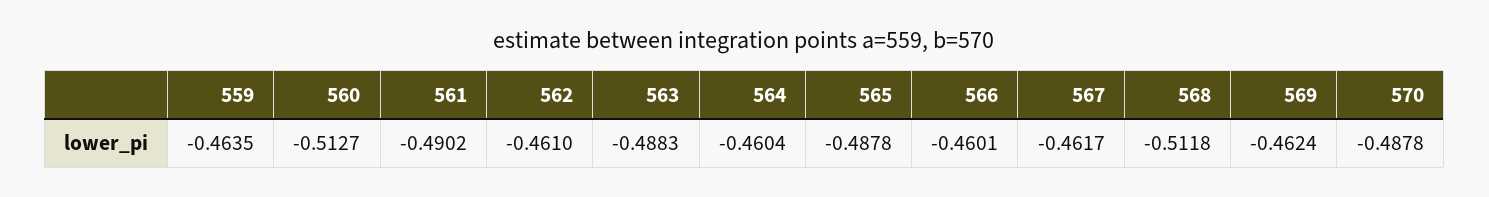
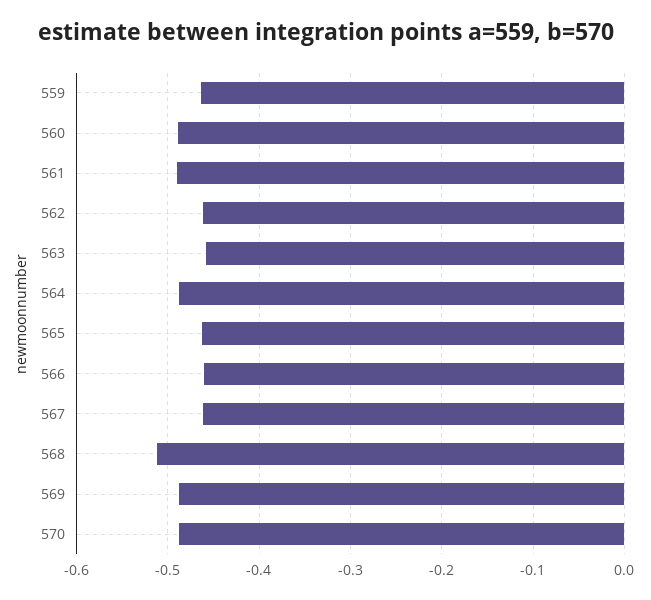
560: -0.5127 -> -0.49
563: -0.4883 -> -0.46
564: -0.4604 -> -0.49
565: -0.4878 -> -0.46
569: -0.4624 -> -0.49

